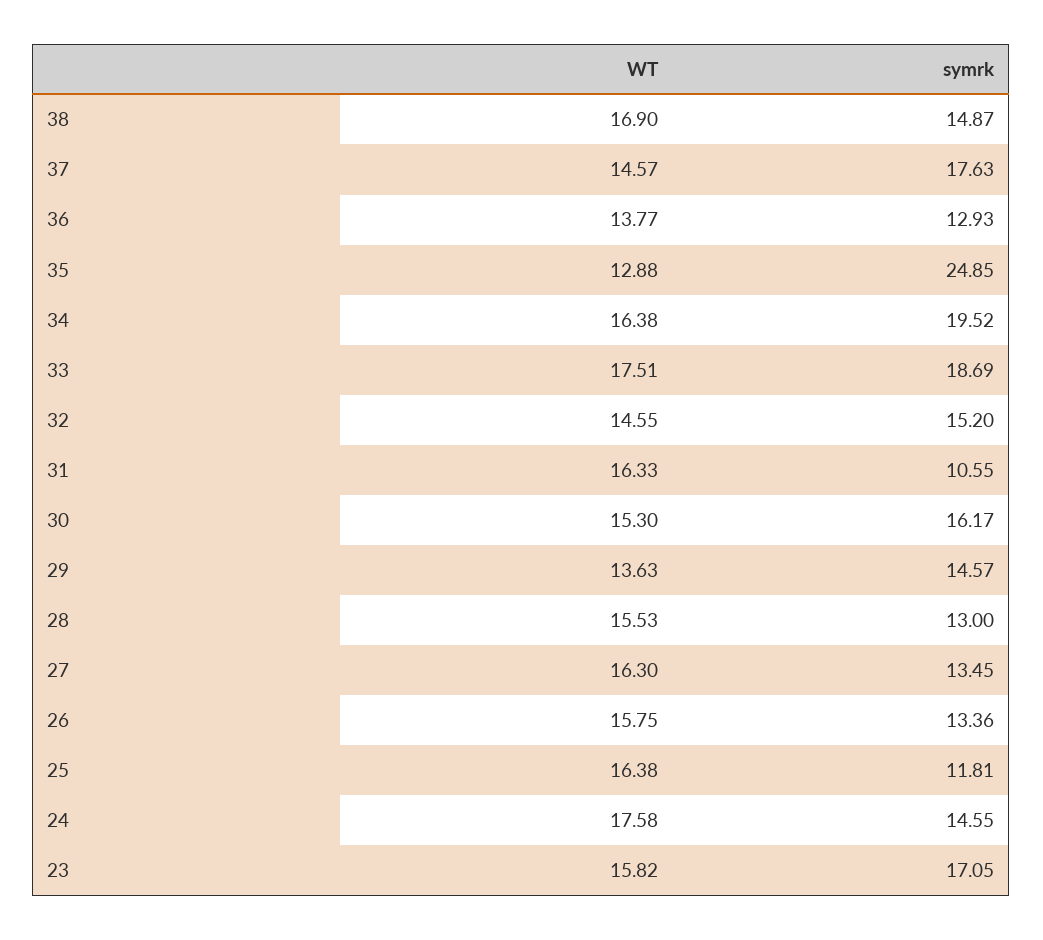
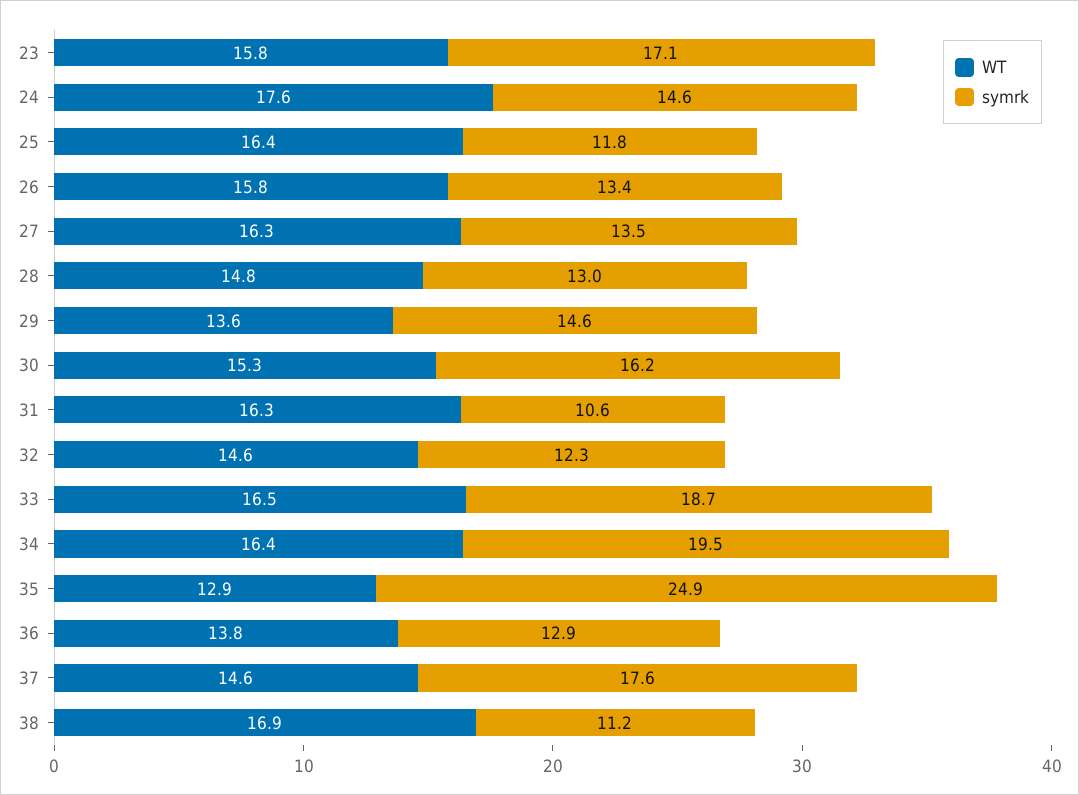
symrk, 38: 14.87 -> 11.2
WT, 33: 17.51 -> 16.5
symrk, 32: 15.2 -> 12.3
WT, 28: 15.53 -> 14.8

